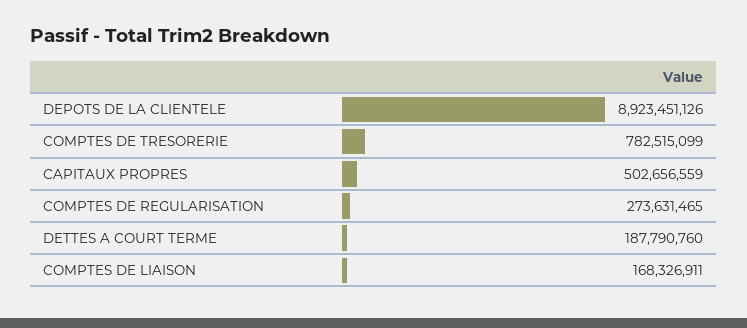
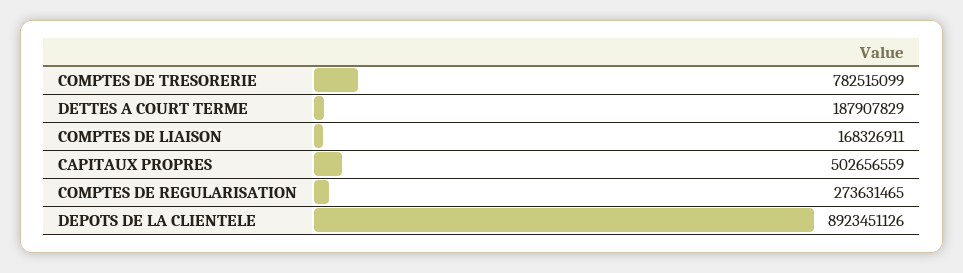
DETTES A COURT TERME: 187790760 -> 187907829

